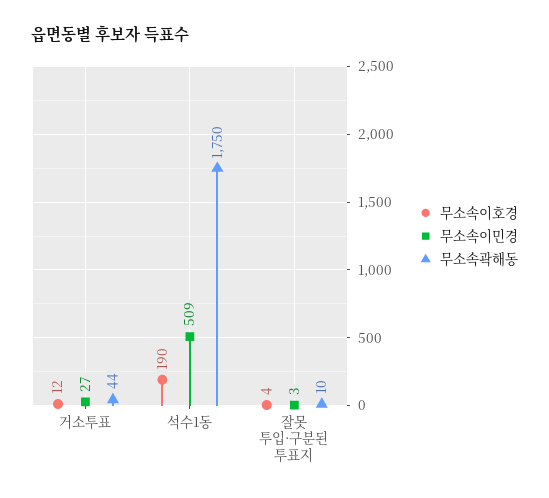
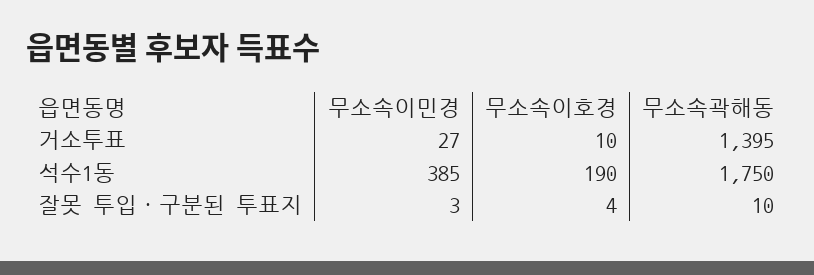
무소속이호경, 거소투표: 12 -> 10
무소속곽해동, 거소투표: 44 -> 1395
무소속이민경, 석수1동: 509 -> 385

